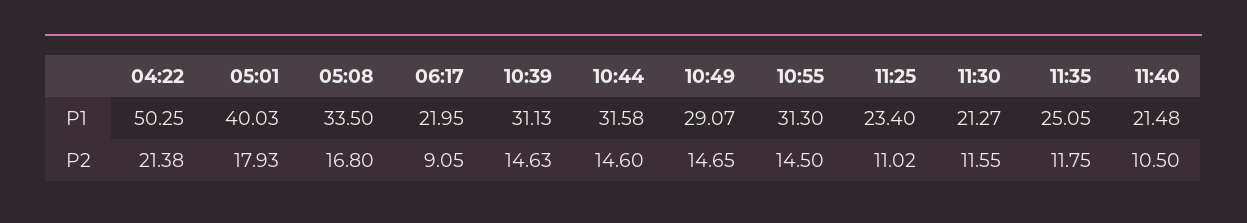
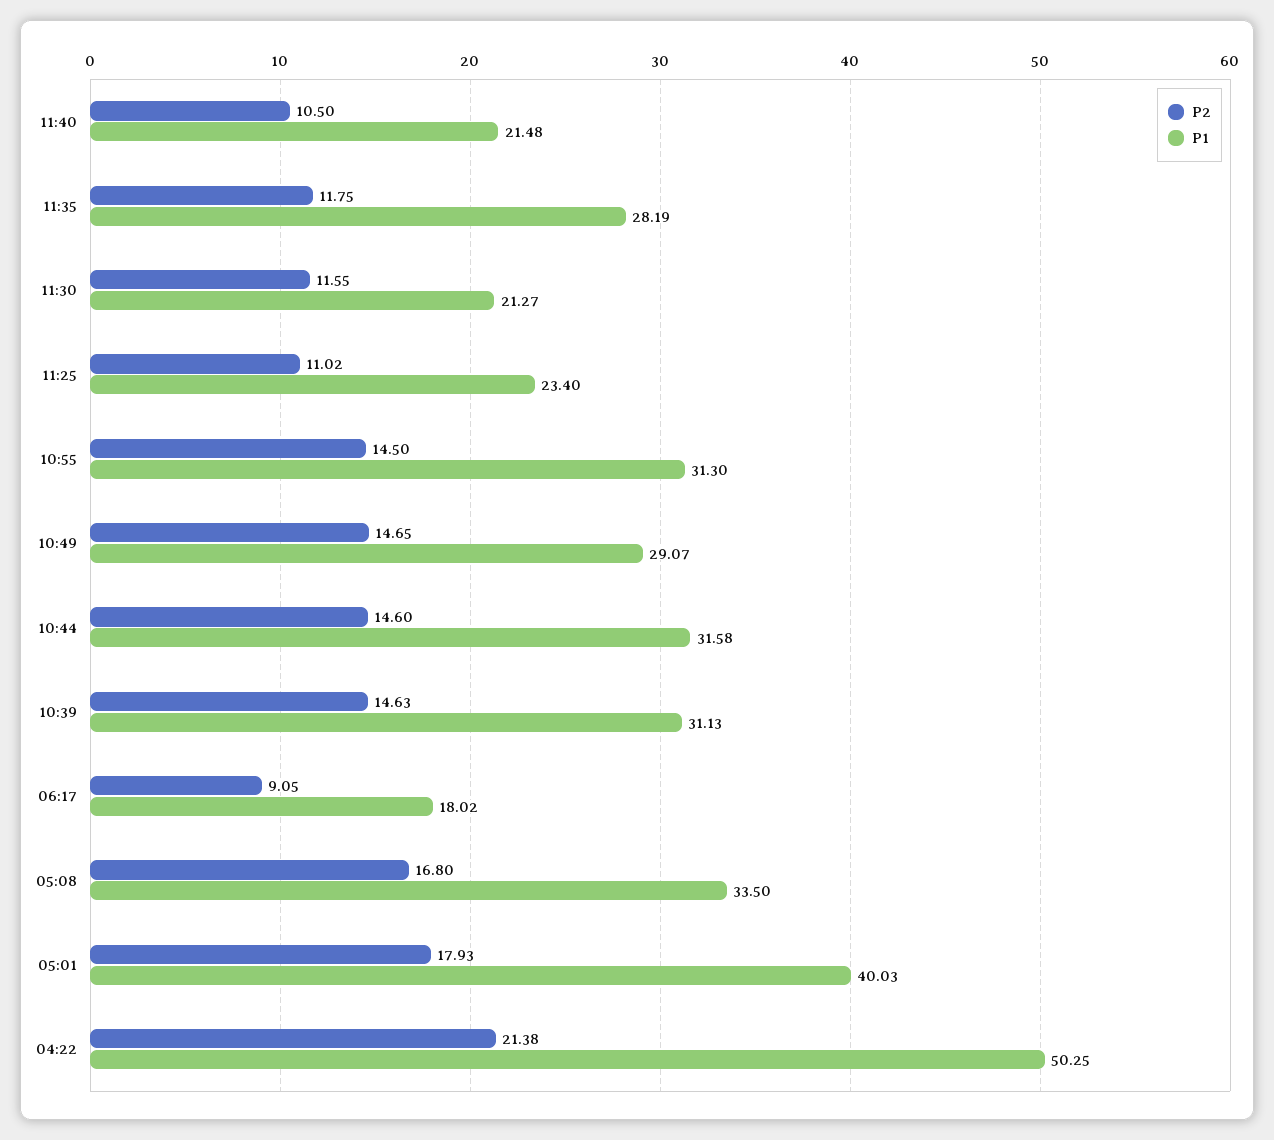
P1, 06:17: 21.95 -> 18.02
P1, 11:35: 25.05 -> 28.19

